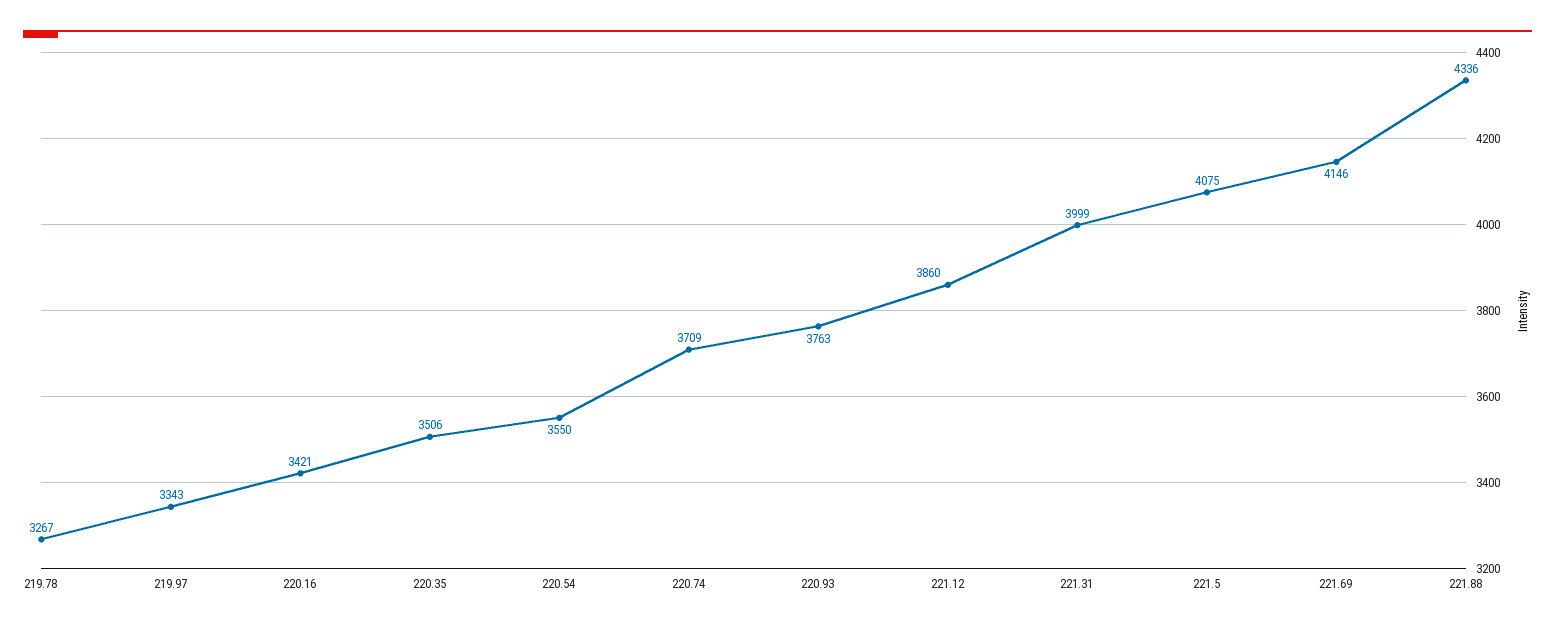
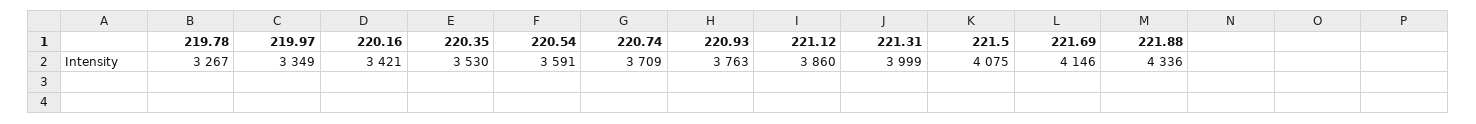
219.97: 3343 -> 3349
220.35: 3506 -> 3530
220.54: 3550 -> 3591

